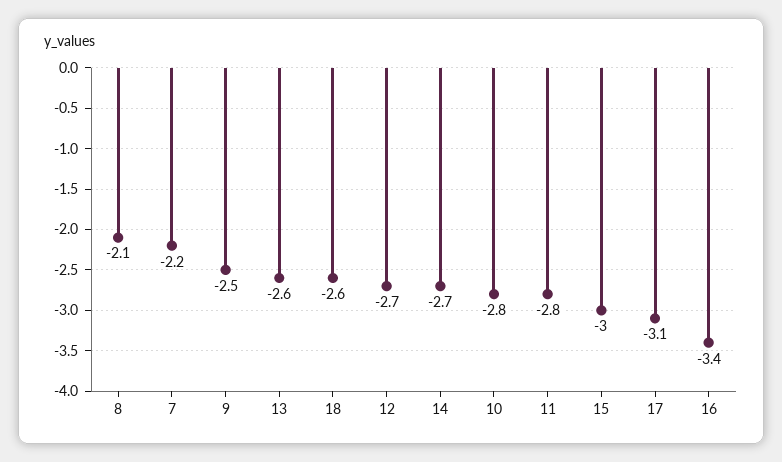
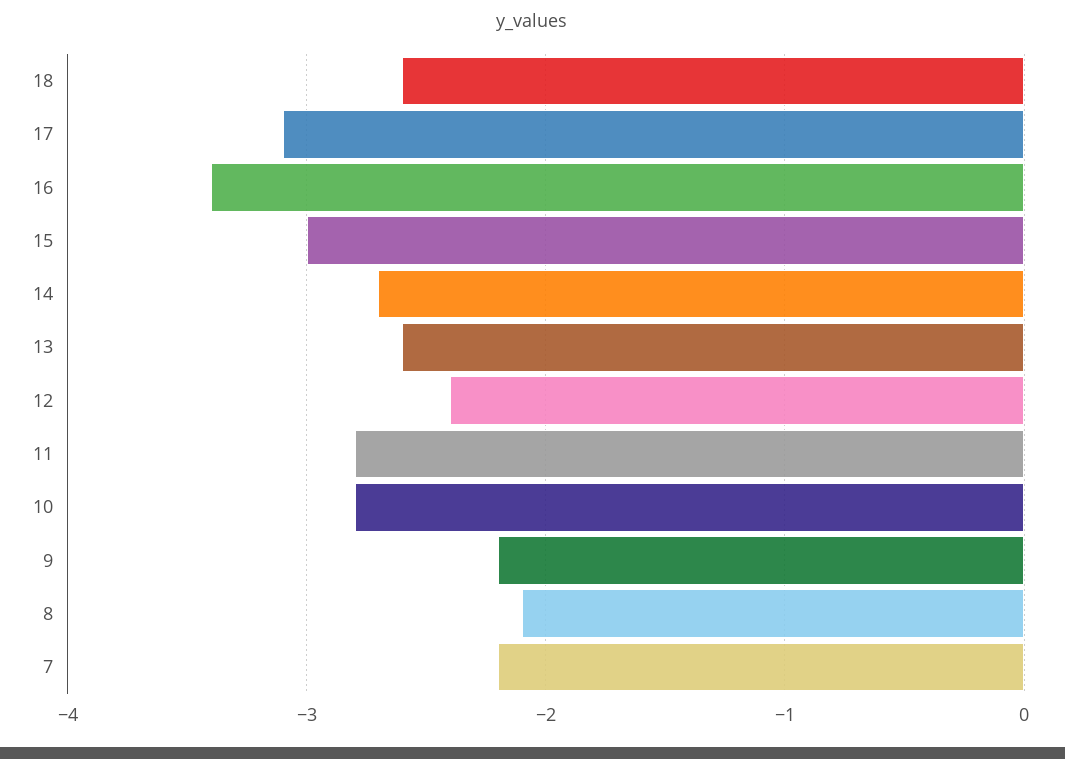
9: -2.5 -> -2.2
12: -2.7 -> -2.4

